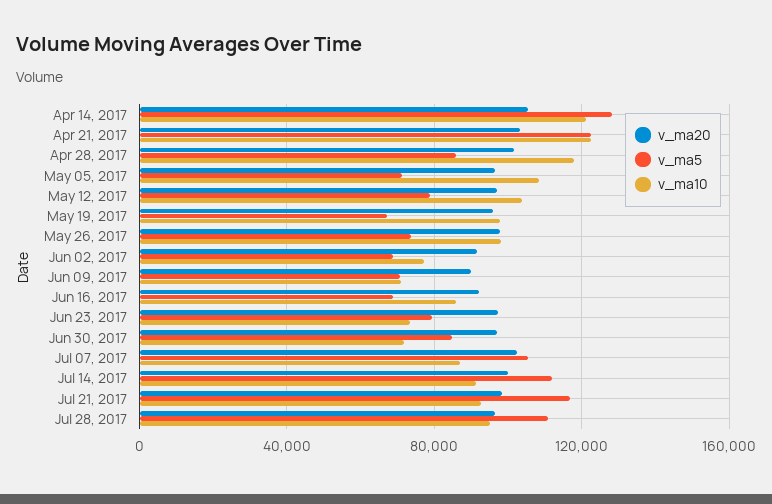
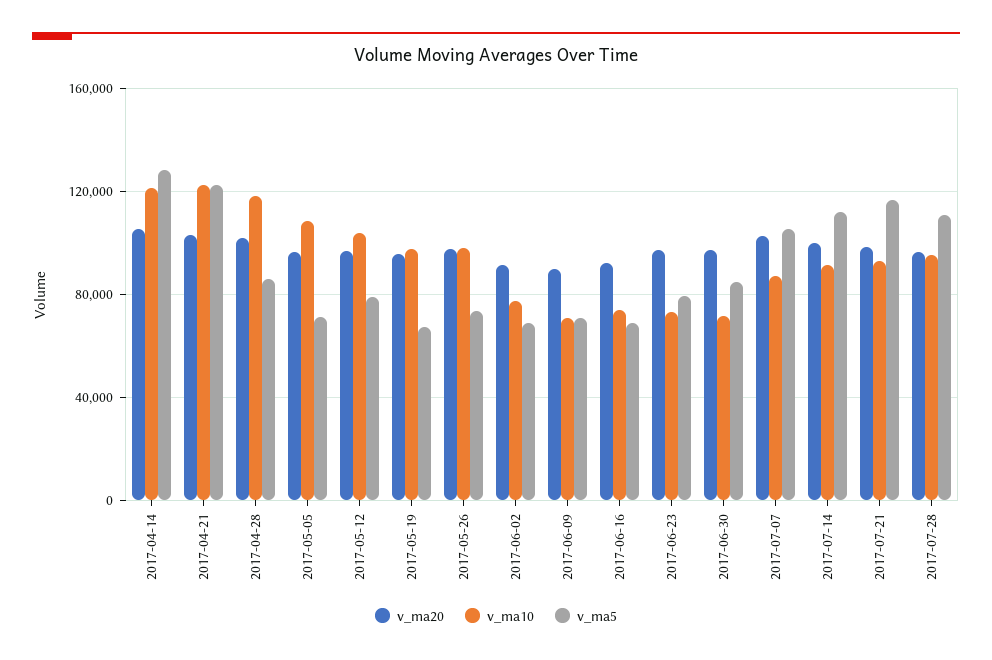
v_ma10, Jun 16, 2017: 85000 -> 75000

